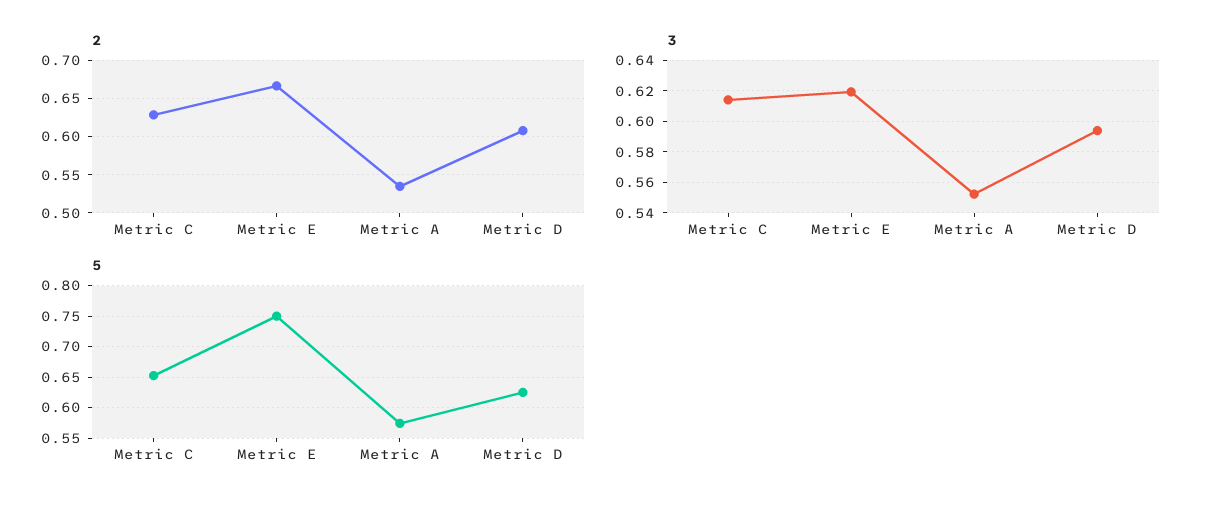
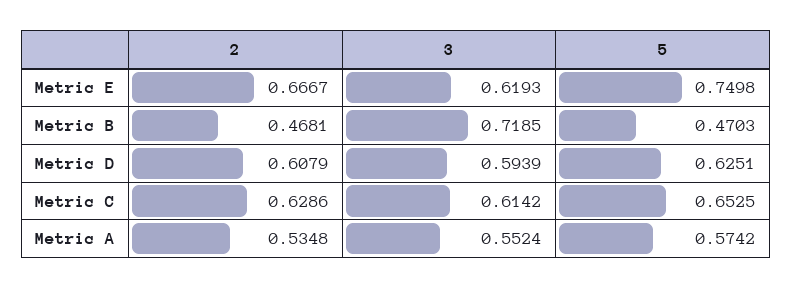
2, Metric B: none -> 0.4681
3, Metric B: none -> 0.7185
5, Metric B: none -> 0.4703

